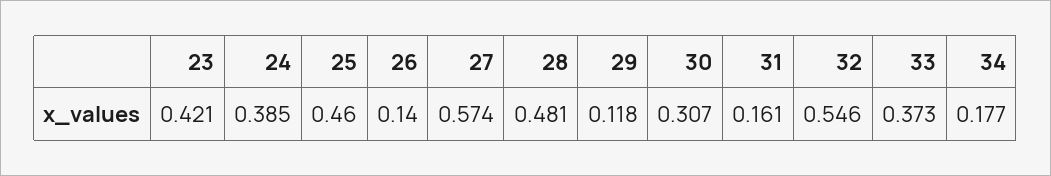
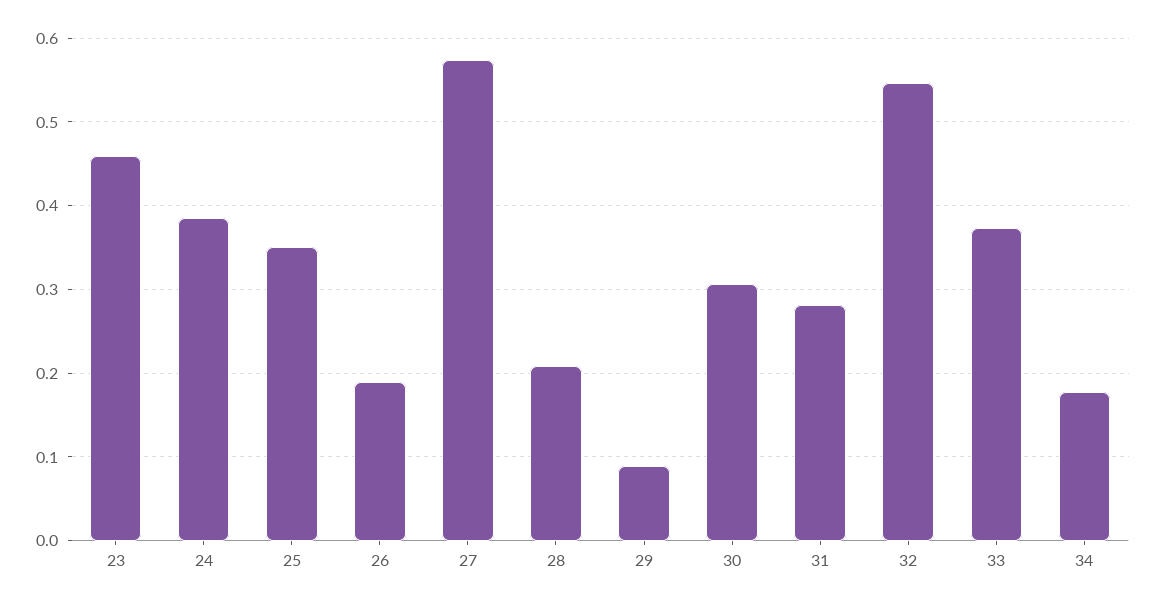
23: 0.421 -> 0.46
25: 0.46 -> 0.35
26: 0.14 -> 0.19
28: 0.481 -> 0.21
29: 0.118 -> 0.09
31: 0.161 -> 0.28

